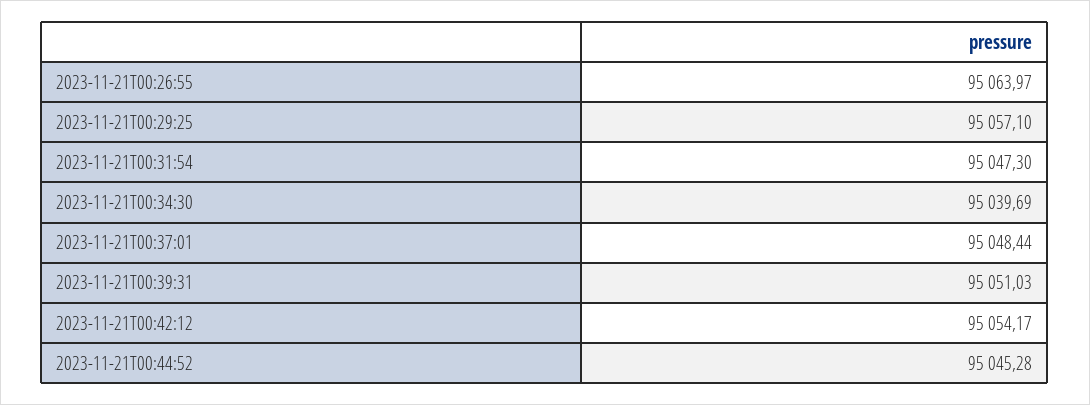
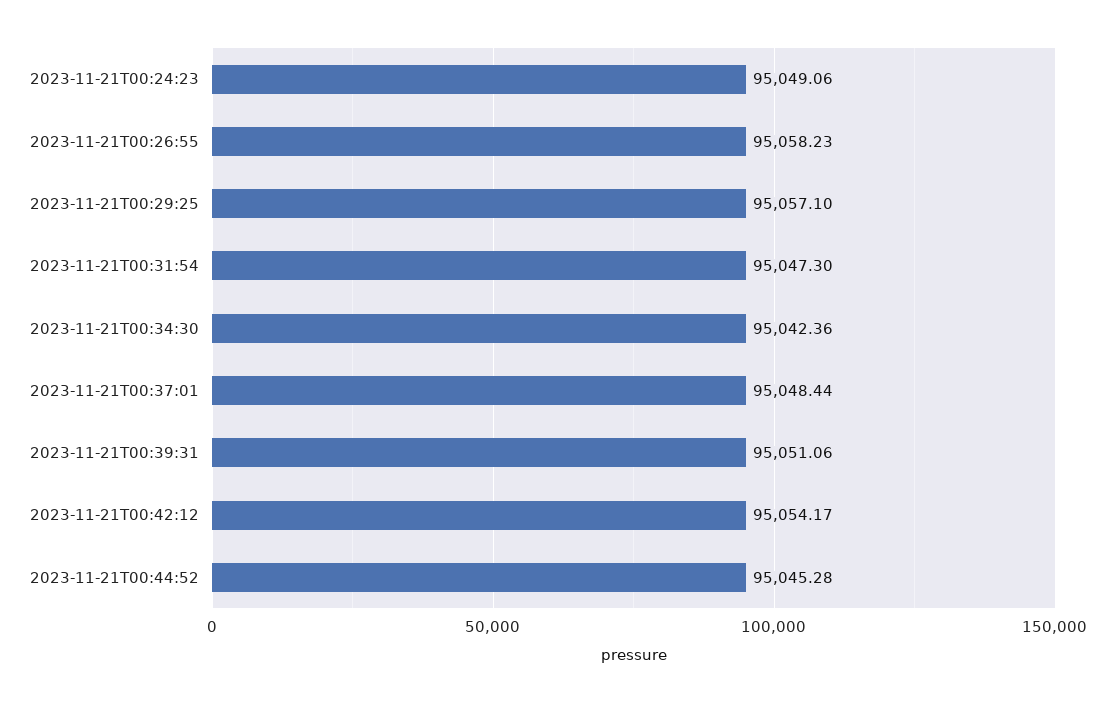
2023-11-21T00:26:55: 95063.97 -> 95058.23
2023-11-21T00:34:30: 95039.69 -> 95042.36
2023-11-21T00:39:31: 95051.03 -> 95051.06
2023-11-21T00:24:23: none -> 95049.06

